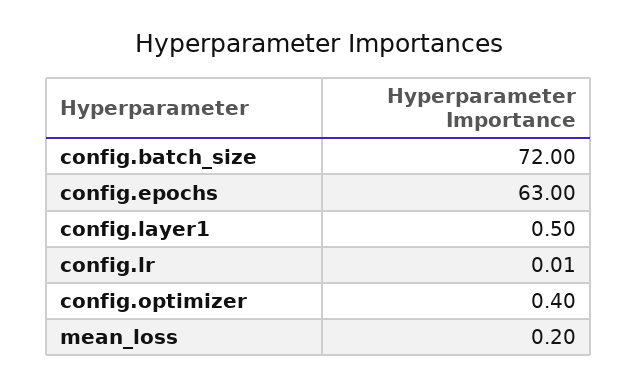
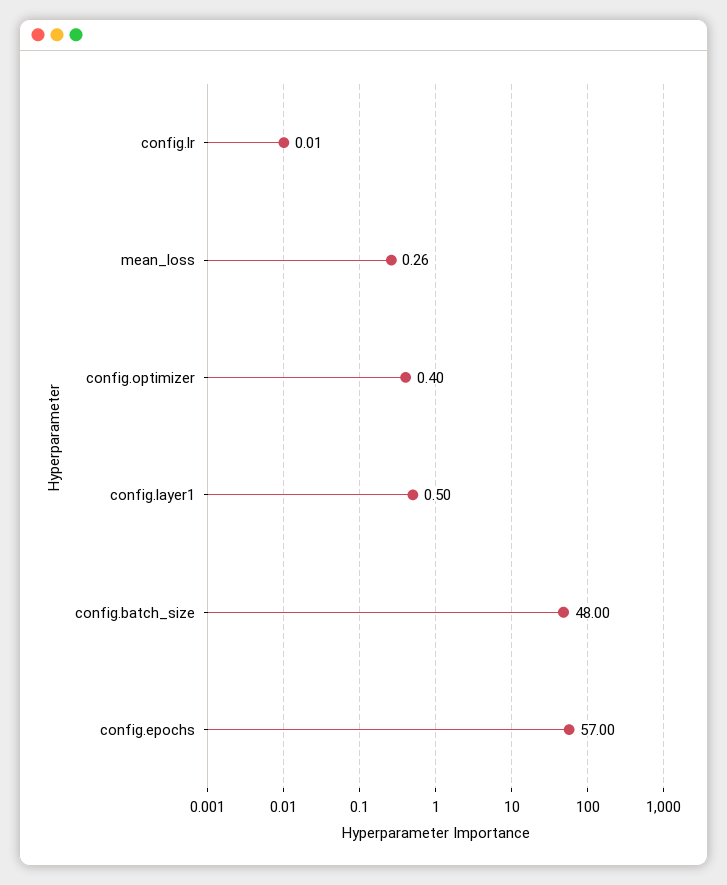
config.batch_size: 72 -> 48
config.epochs: 63 -> 57
mean_loss: 0.2 -> 0.26

